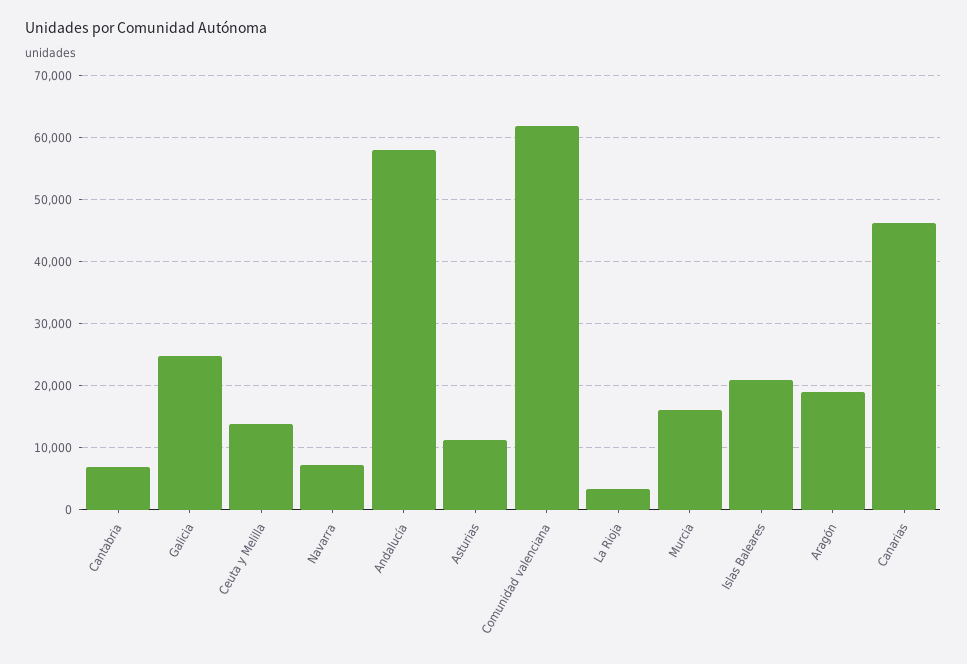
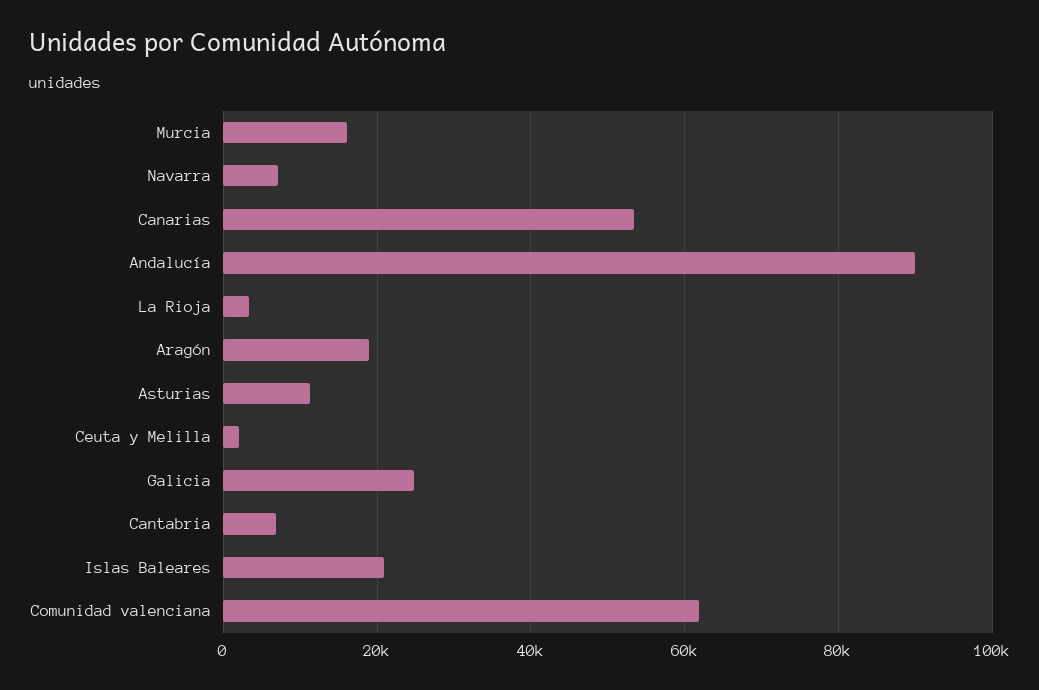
Ceuta y Melilla: 14000 -> 2000
Andalucía: 58000 -> 90000
Canarias: 46000 -> 54000

